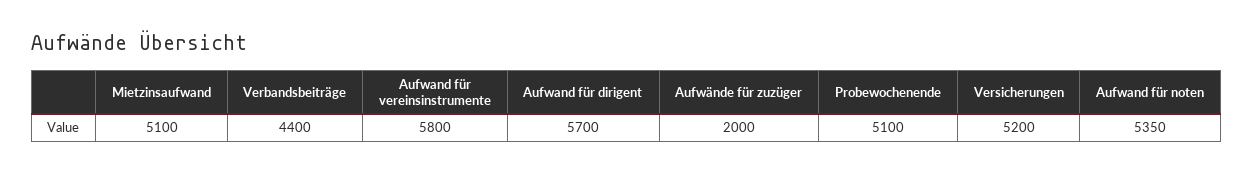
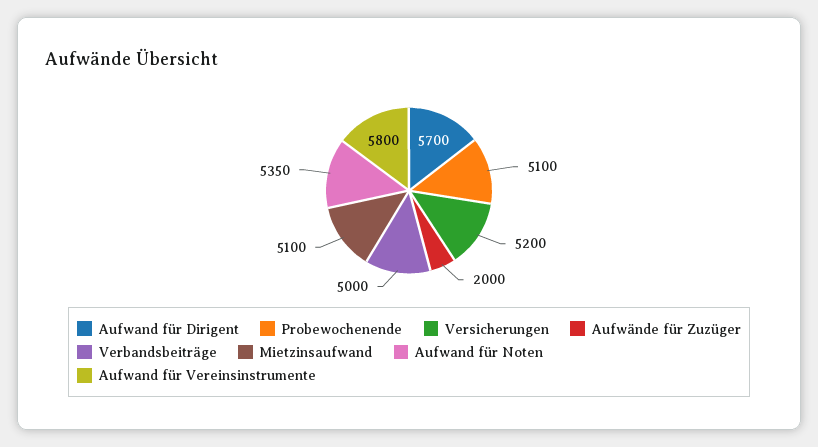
Verbandsbeiträge: 4400 -> 5000

